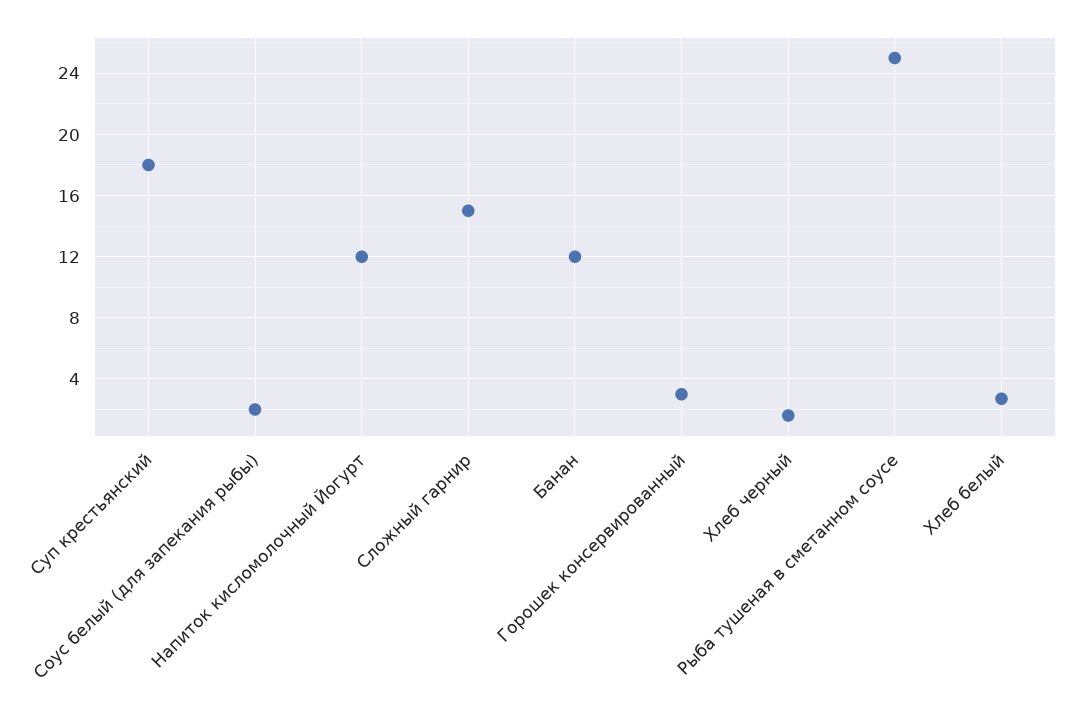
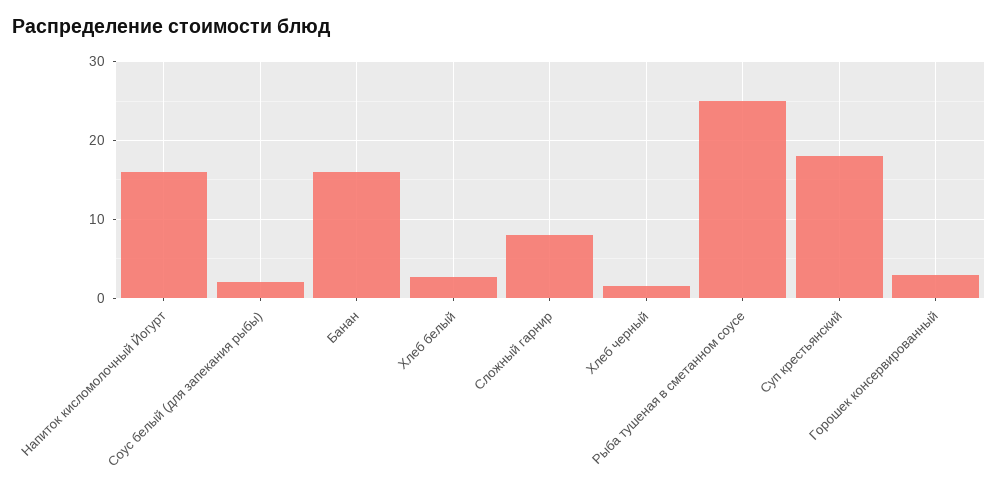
Напиток кисломолочный Йогурт: 12 -> 16
Сложный гарнир: 15 -> 8
Банан: 12 -> 16

